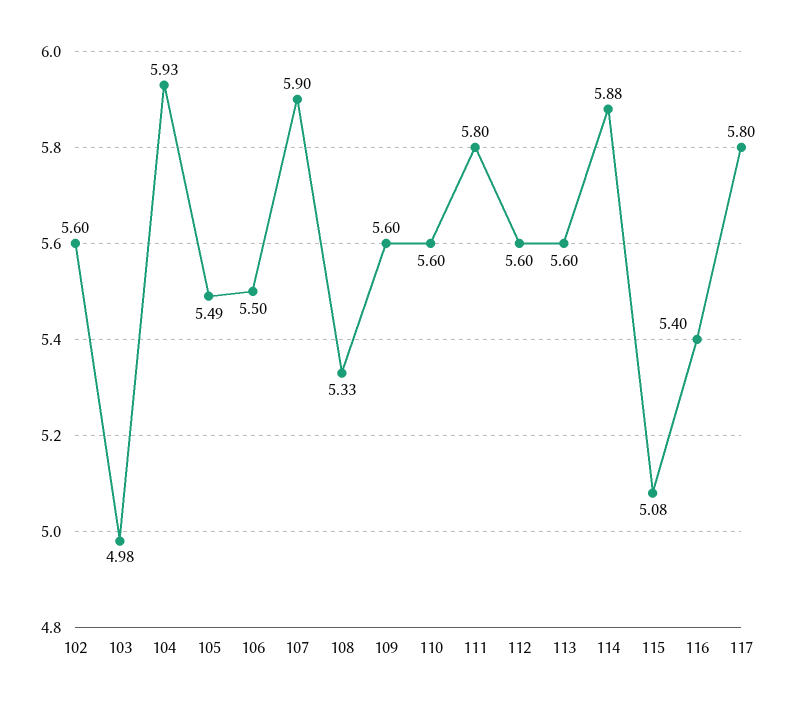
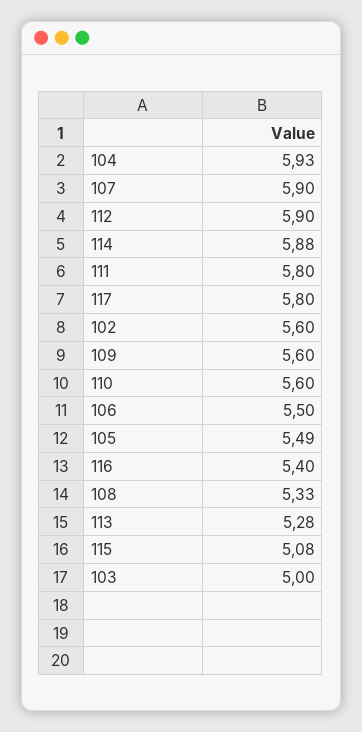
103: 4.98 -> 5
112: 5.6 -> 5.9
113: 5.6 -> 5.28

